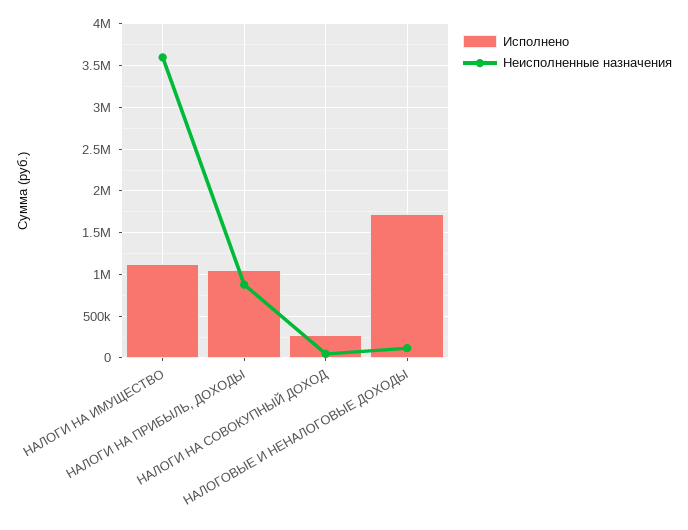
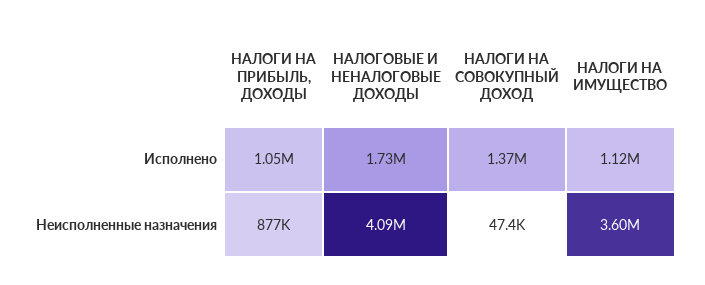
Исполнено, НАЛОГИ НА СОВОКУПНЫЙ ДОХОД: 300000 -> 1370000
Неисполненные назначения, НАЛОГОВЫЕ И НЕНАЛОГОВЫЕ ДОХОДЫ: 100000 -> 4090000

